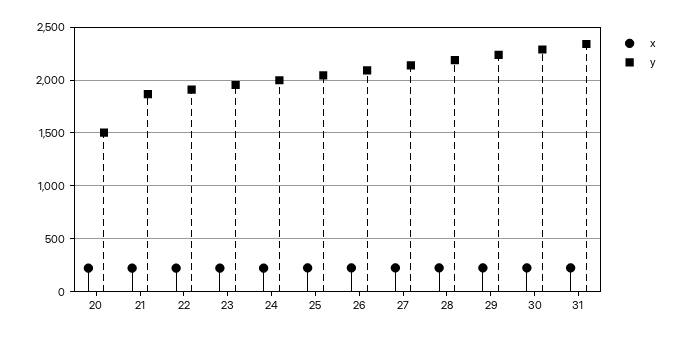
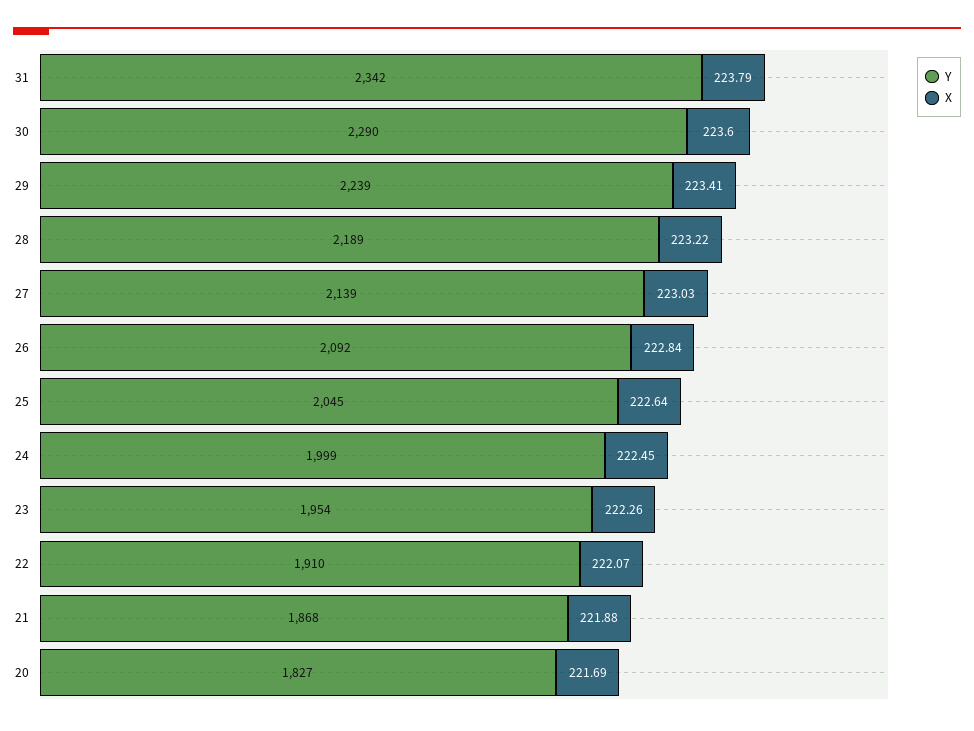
y, 20: 1500 -> 1827

